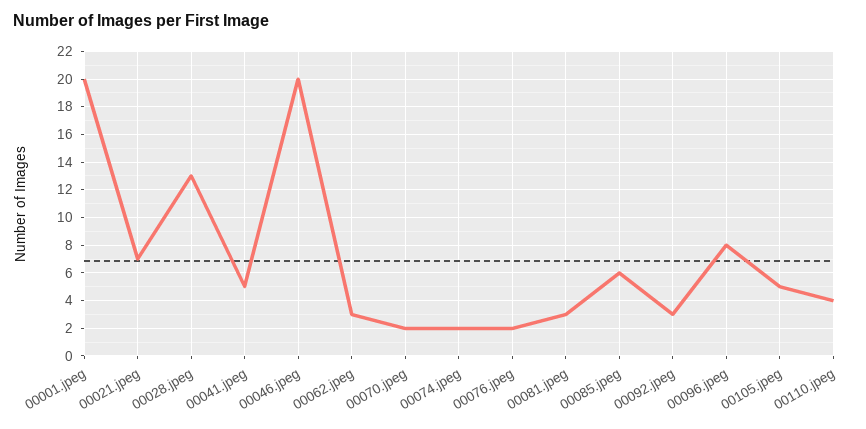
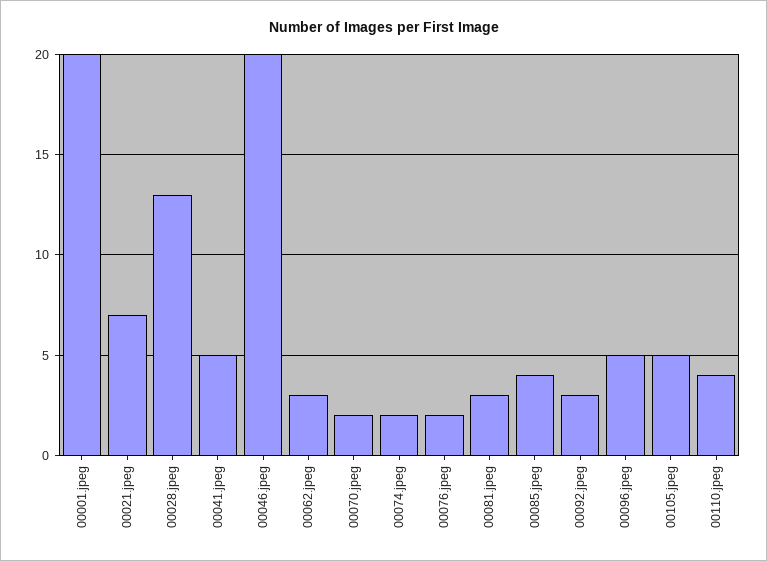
00085.jpeg: 6 -> 4
00096.jpeg: 8 -> 5

